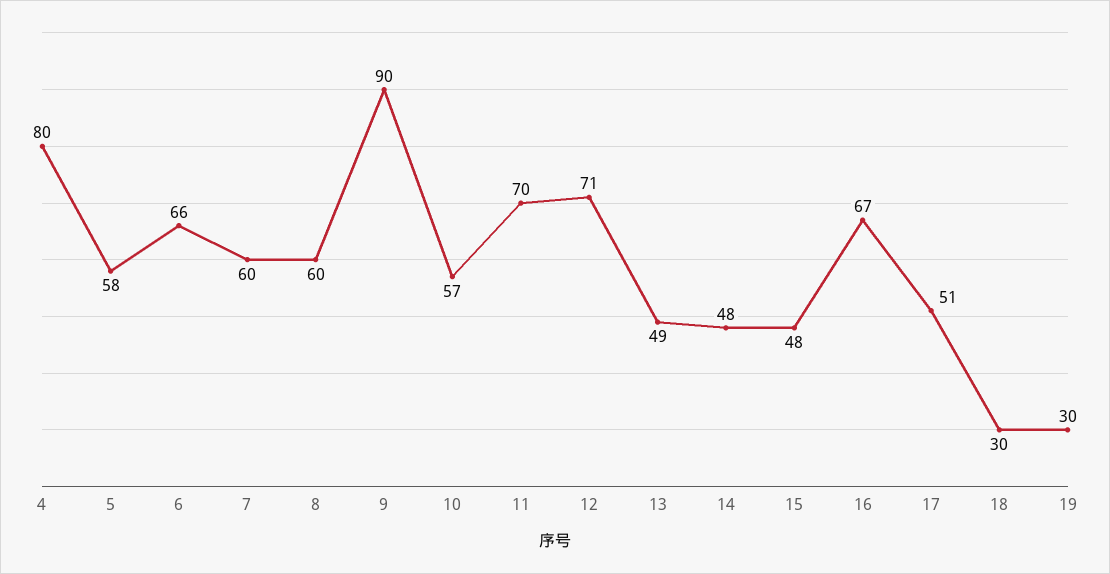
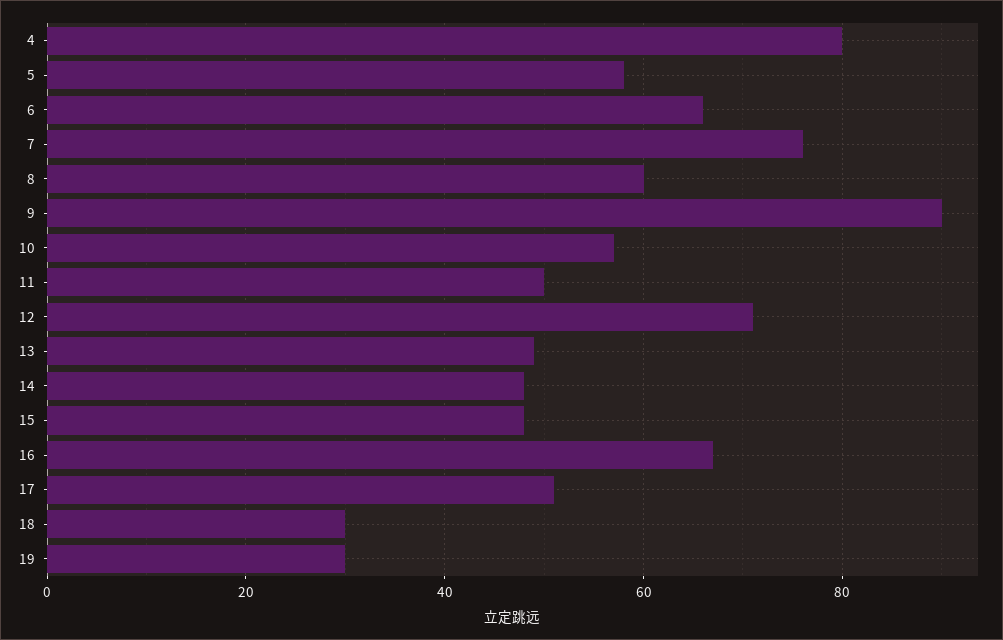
7: 60 -> 75
11: 70 -> 50

